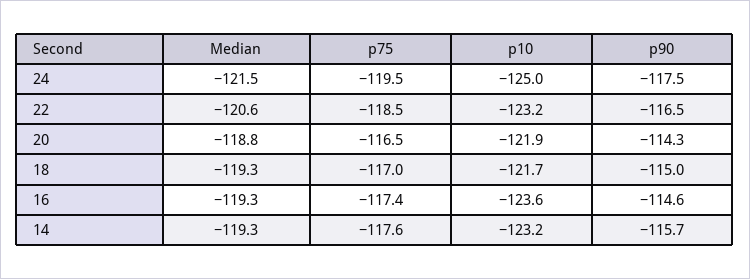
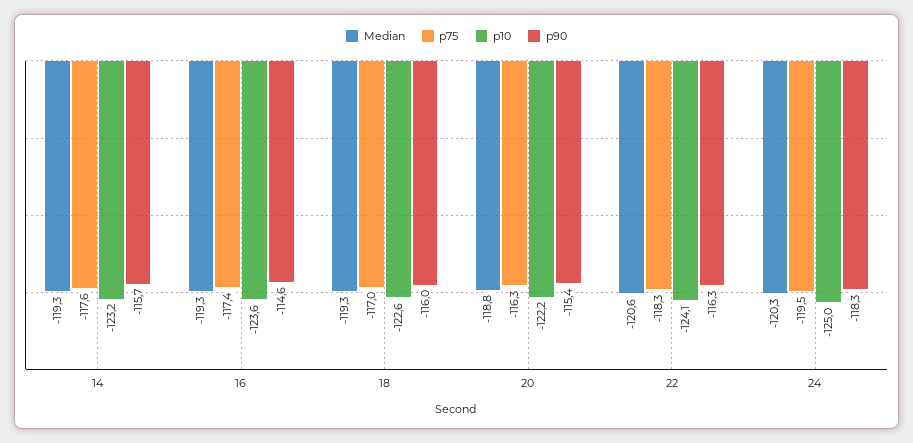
Median, 24: -121.5 -> -120.3
p90, 24: -117.5 -> -118.3
p75, 22: -118.5 -> -118.3
p10, 22: -123.2 -> -124.1
p90, 22: -116.5 -> -116.3
p75, 20: -116.5 -> -116.3
p10, 20: -121.9 -> -122.2
p90, 20: -114.3 -> -115.4
p10, 18: -121.7 -> -122.6
p90, 18: -115 -> -116

